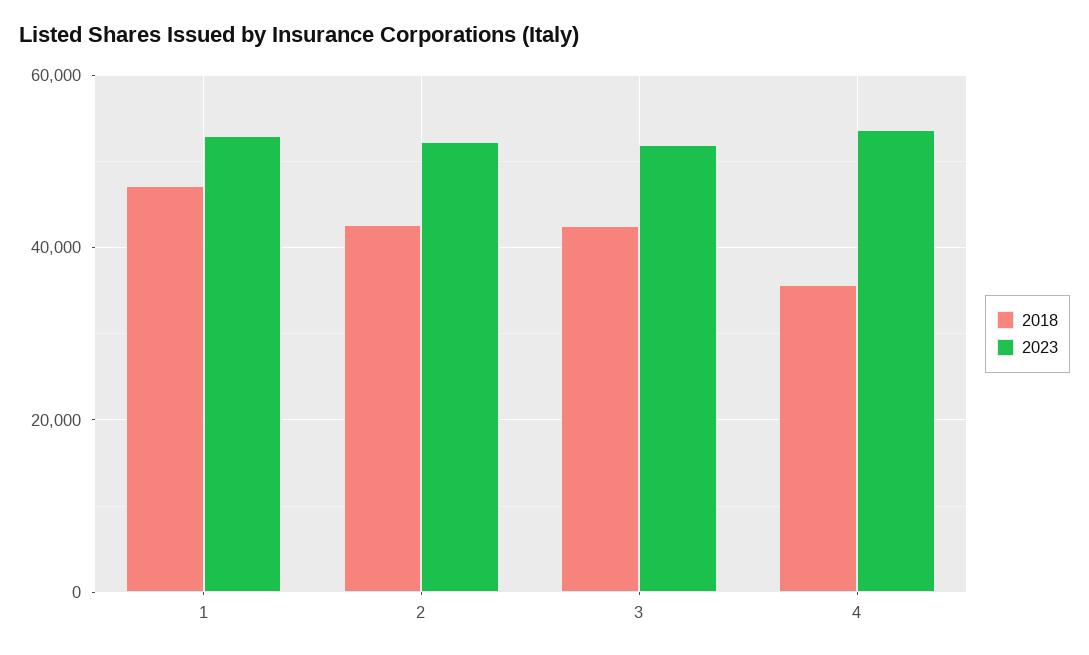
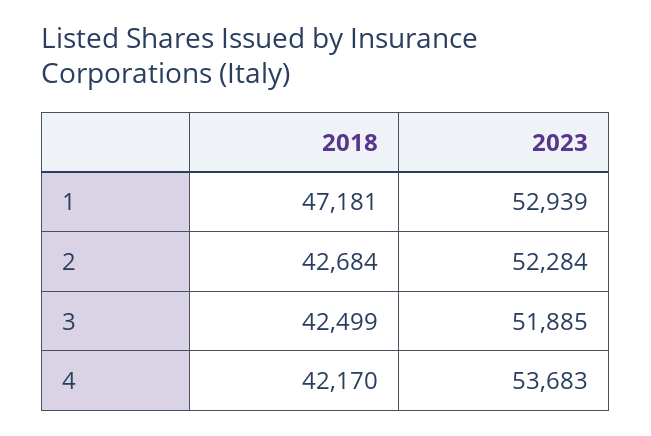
2018, 4: 36000 -> 42170

